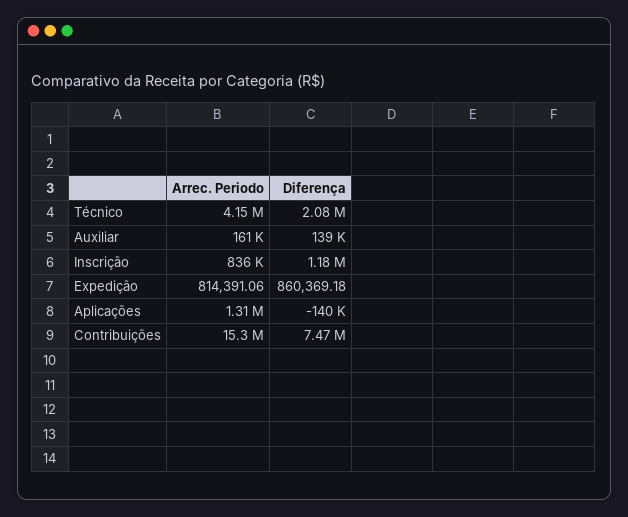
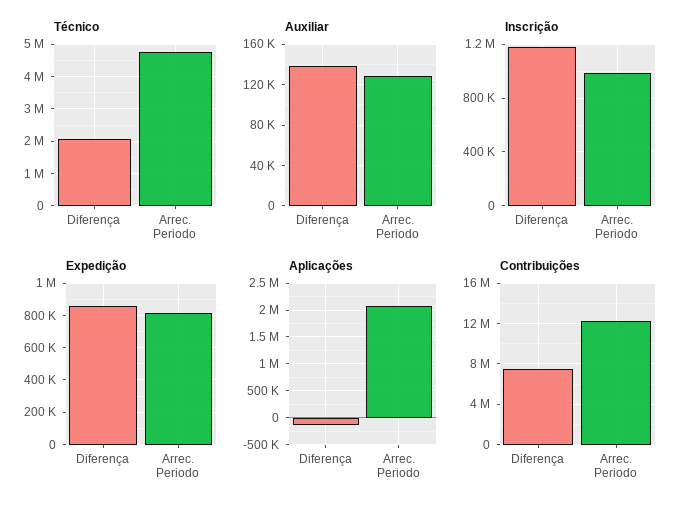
Técnico, Arrec. Periodo: 4150000 -> 4800000
Auxiliar, Arrec. Periodo: 161000 -> 130000
Inscrição, Arrec. Periodo: 836000 -> 1000000
Aplicações, Arrec. Periodo: 1310000 -> 2000000
Contribuições, Arrec. Periodo: 15300000 -> 12000000

